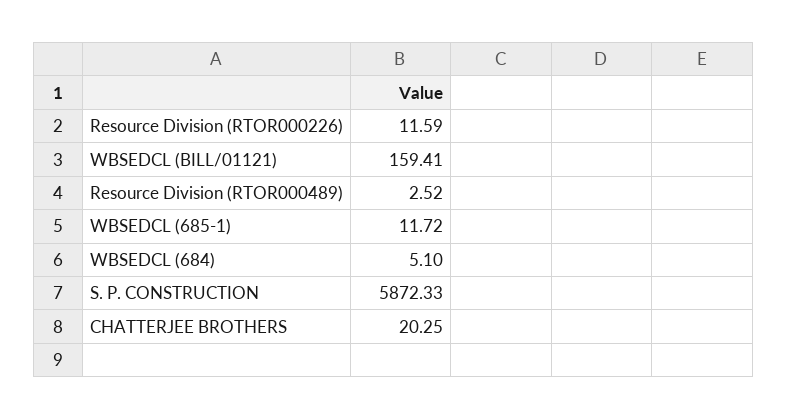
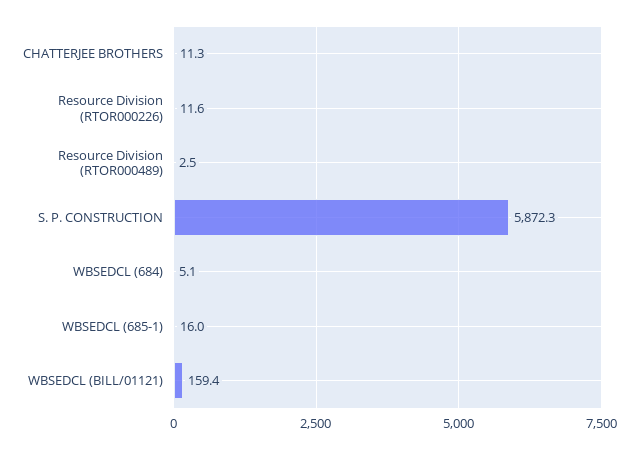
WBSEDCL (685-1): 11.72 -> 16
CHATTERJEE BROTHERS: 20.25 -> 11.3

